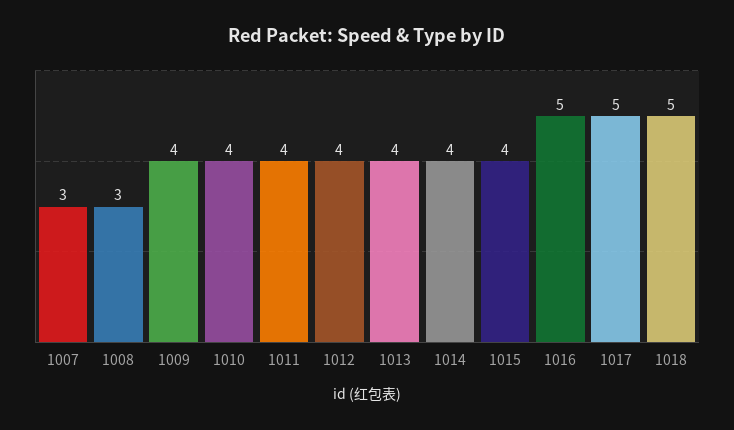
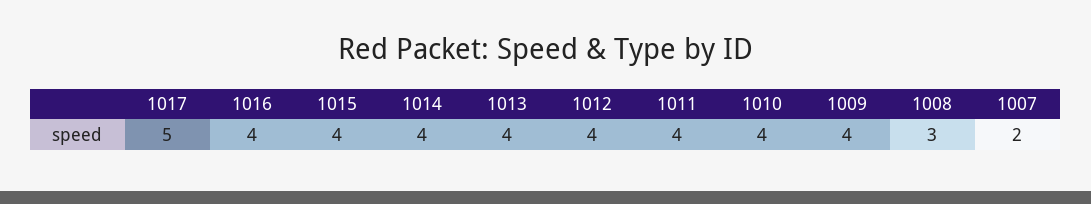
1007: 3 -> 2
1016: 5 -> 4
1018: 5 -> none

